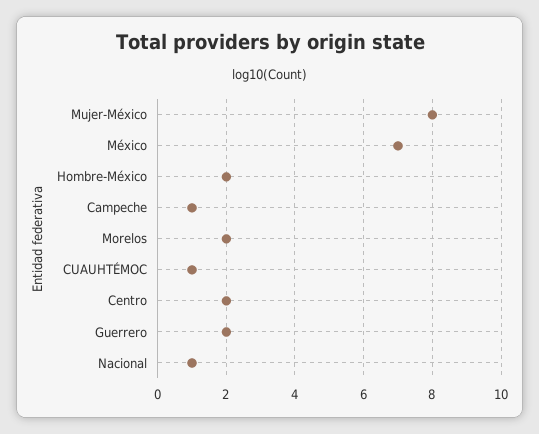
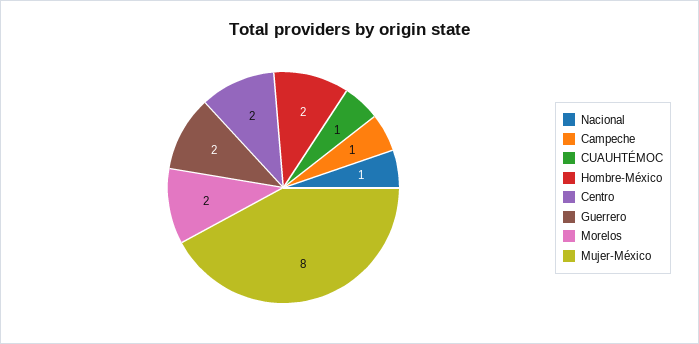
México: 7 -> none

